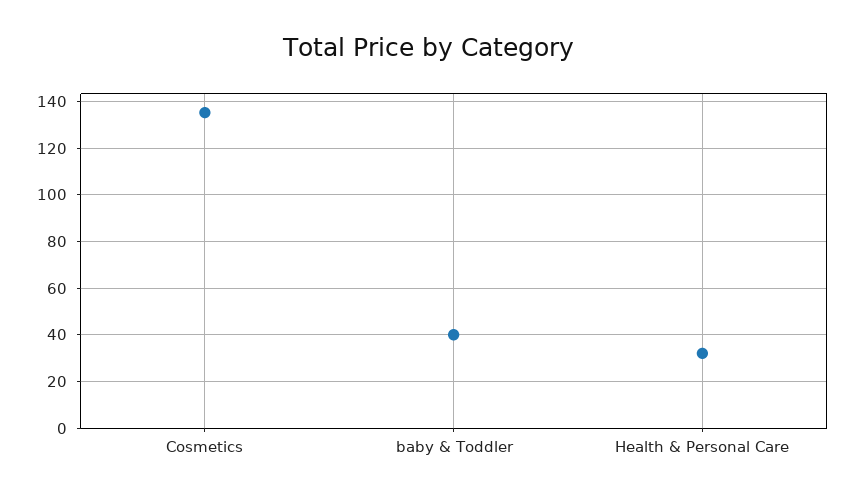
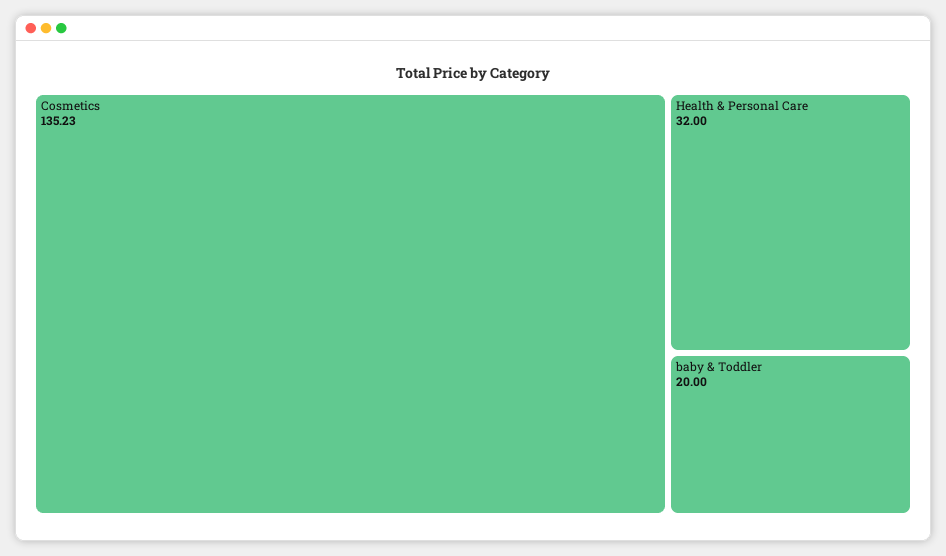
baby & Toddler: 40 -> 20

